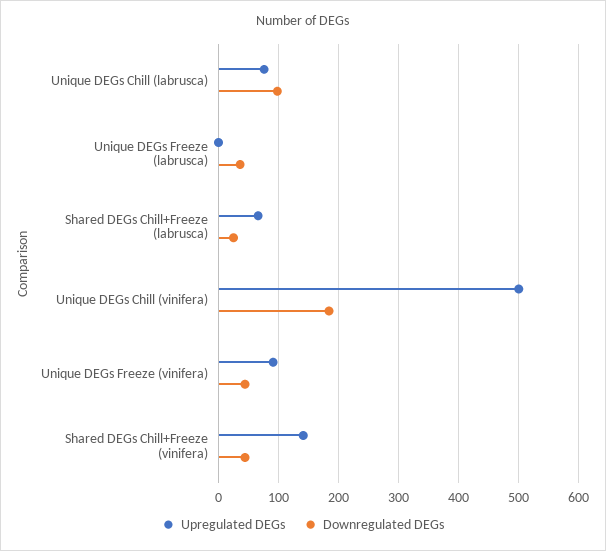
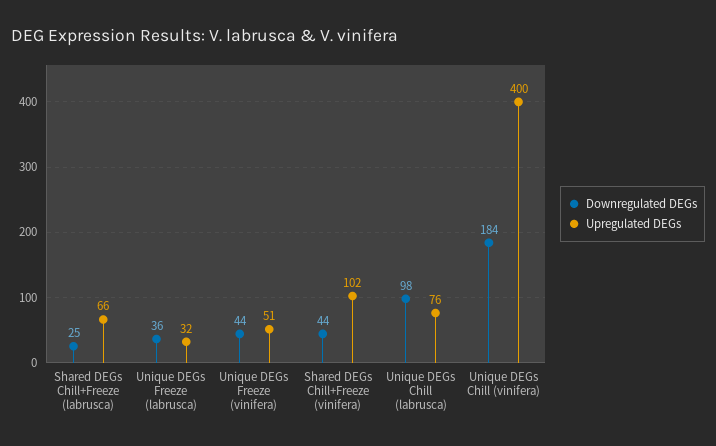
Upregulated DEGs, Unique DEGs Freeze (labrusca): 0 -> 32
Upregulated DEGs, Unique DEGs Chill (vinifera): 500 -> 400
Upregulated DEGs, Unique DEGs Freeze (vinifera): 90 -> 51
Upregulated DEGs, Shared DEGs Chill+Freeze (vinifera): 140 -> 102

